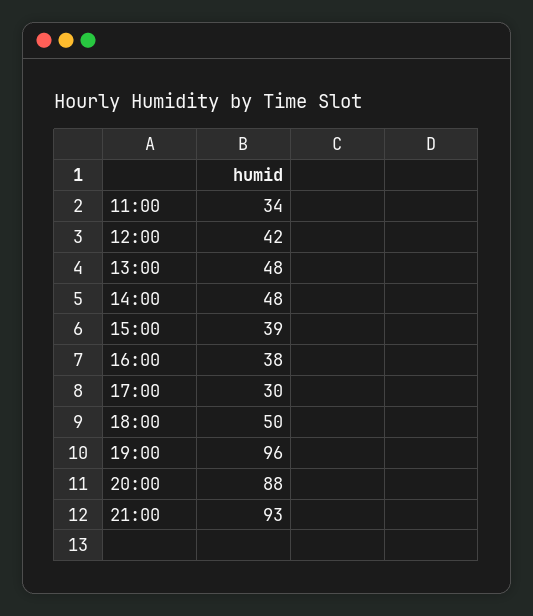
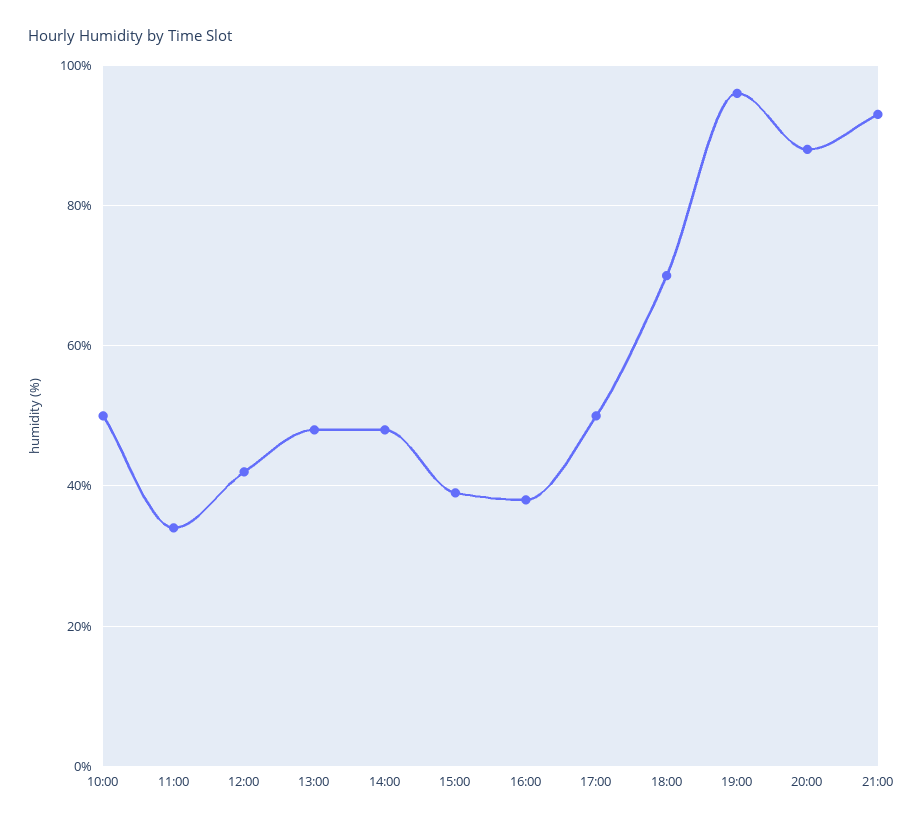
17:00: 30 -> 50
18:00: 50 -> 70
10:00: none -> 50

